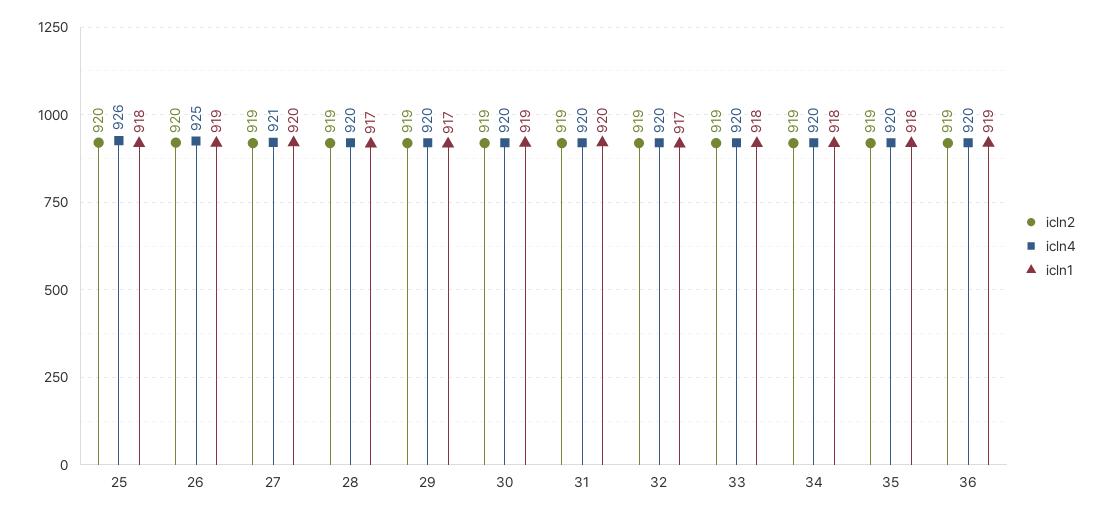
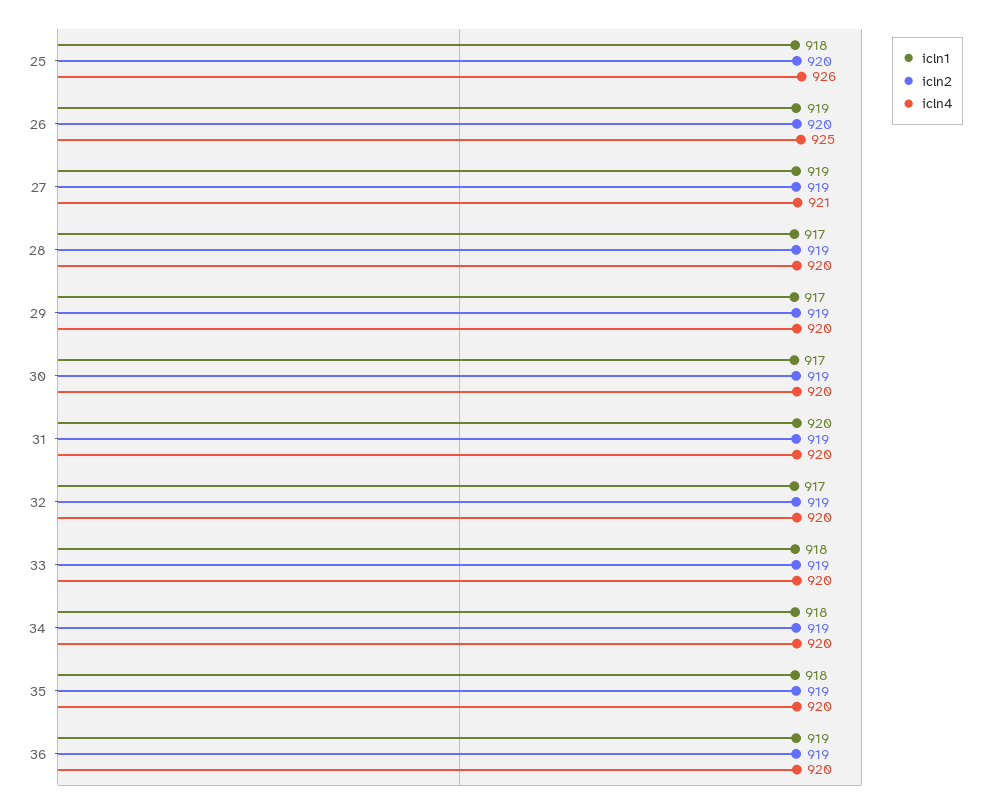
icln1, 27: 920 -> 919
icln1, 30: 919 -> 917

